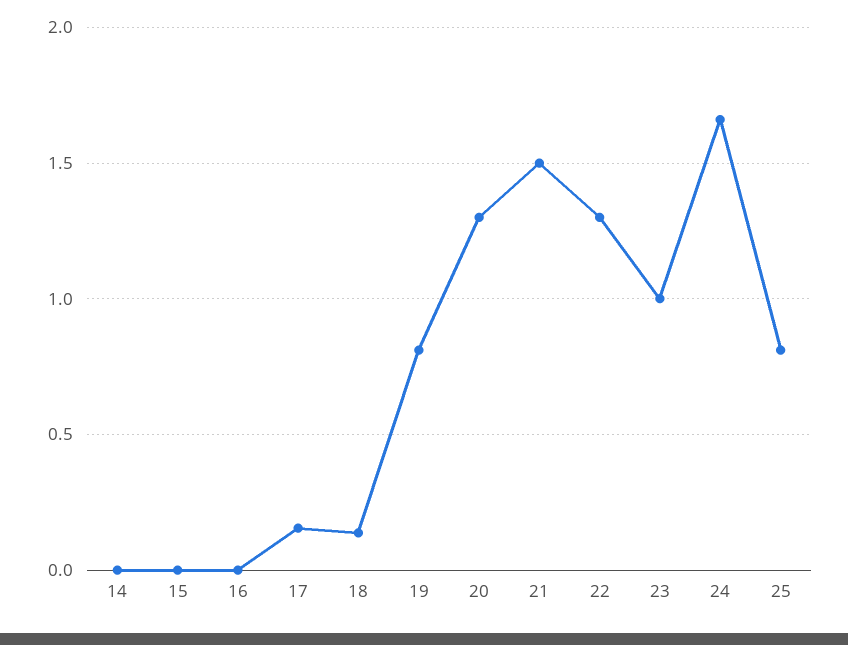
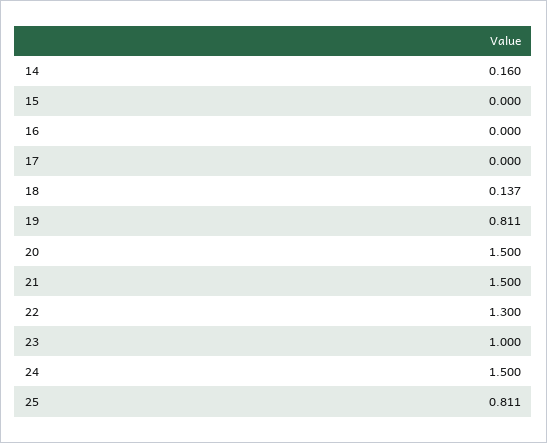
14: 0 -> 0.16
17: 0.15 -> 0
20: 1.3 -> 1.5
24: 1.65 -> 1.5

